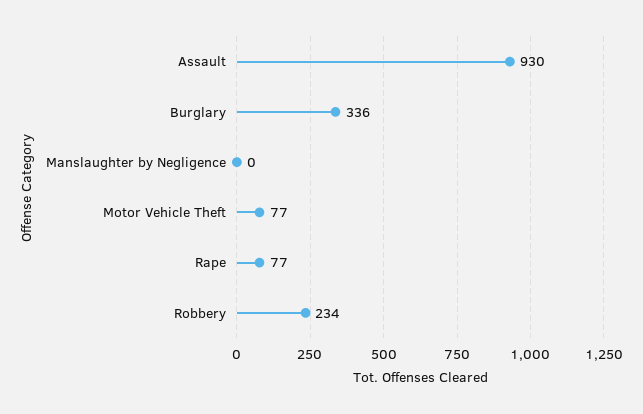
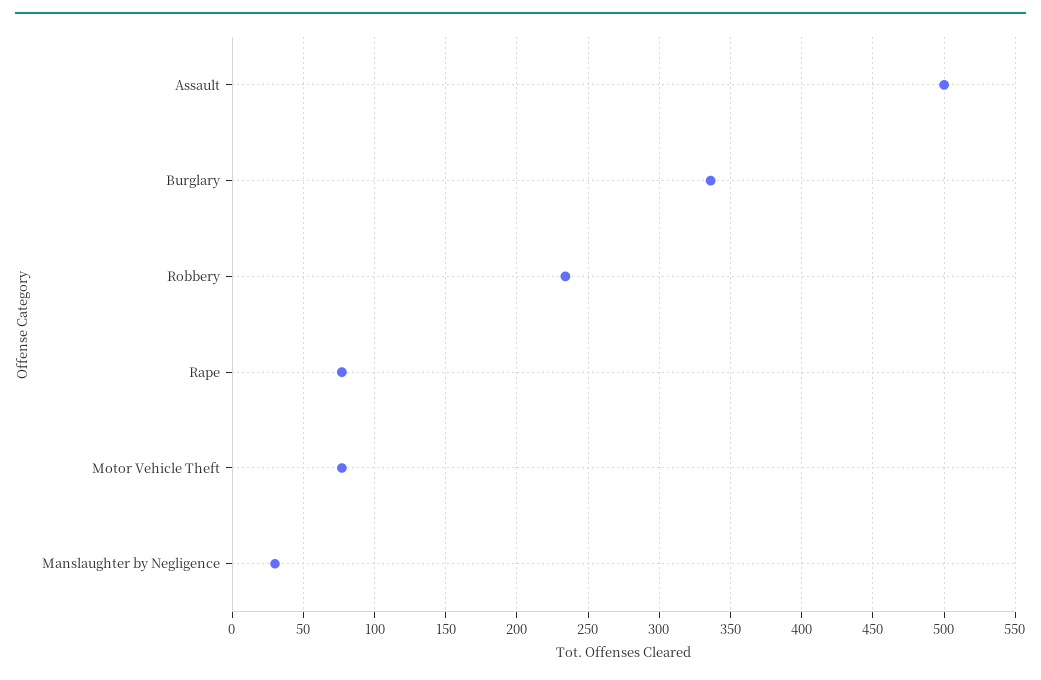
Assault: 930 -> 500
Manslaughter by Negligence: 0 -> 30

